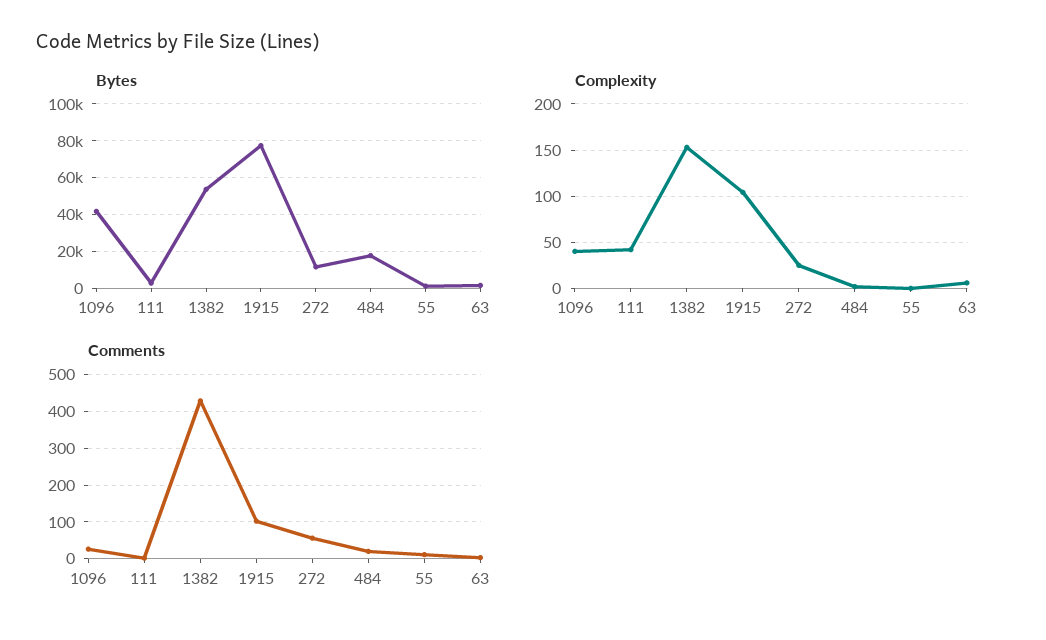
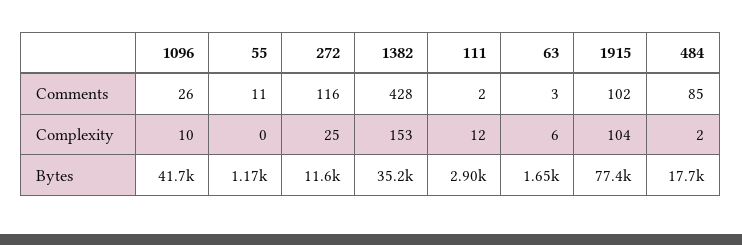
Bytes, 1382: 55000 -> 35200
Complexity, 1096: 40 -> 10
Complexity, 111: 40 -> 12
Comments, 272: 60 -> 116
Comments, 484: 20 -> 85

